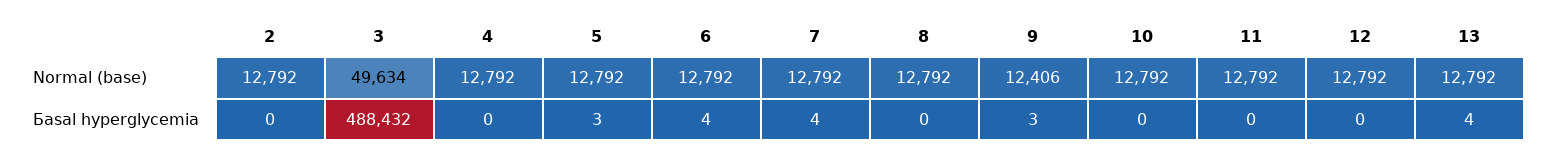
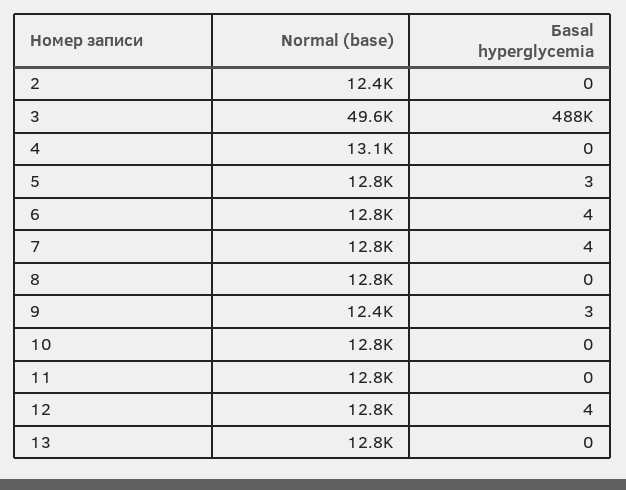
2, Normal (base): 12792 -> 12400
4, Normal (base): 12792 -> 13100
12, Баsal hyperglycemia: 0 -> 4
13, Баsal hyperglycemia: 4 -> 0

